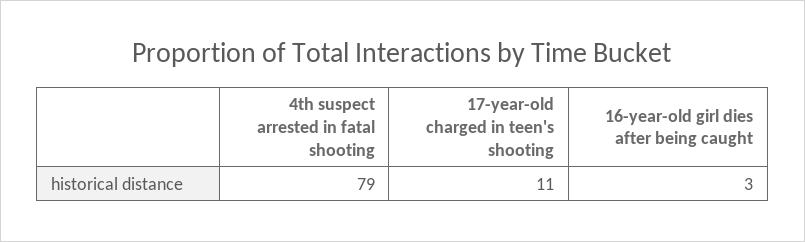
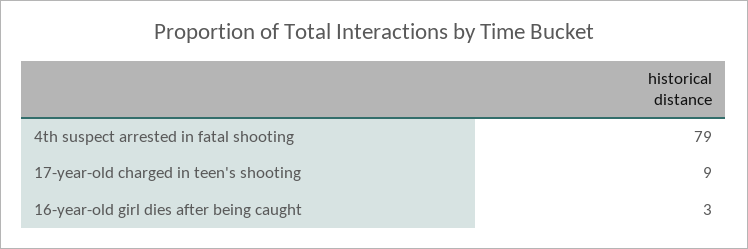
17-year-old charged in teen's shooting: 11 -> 9

